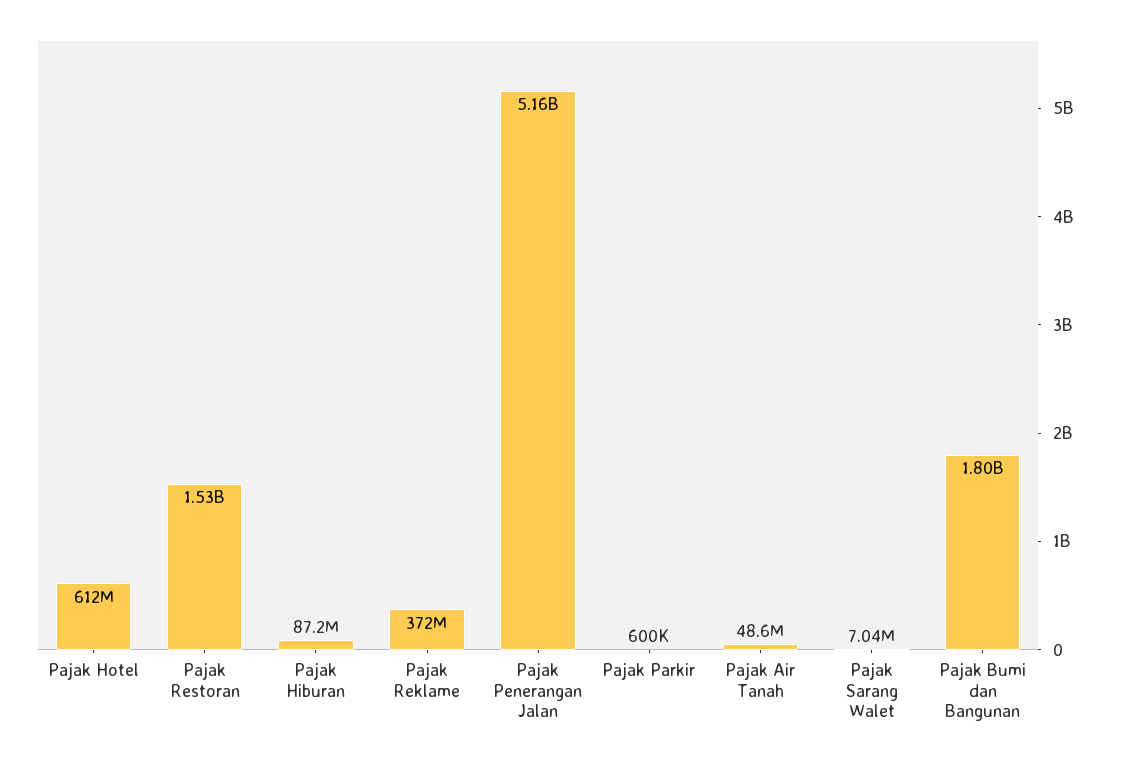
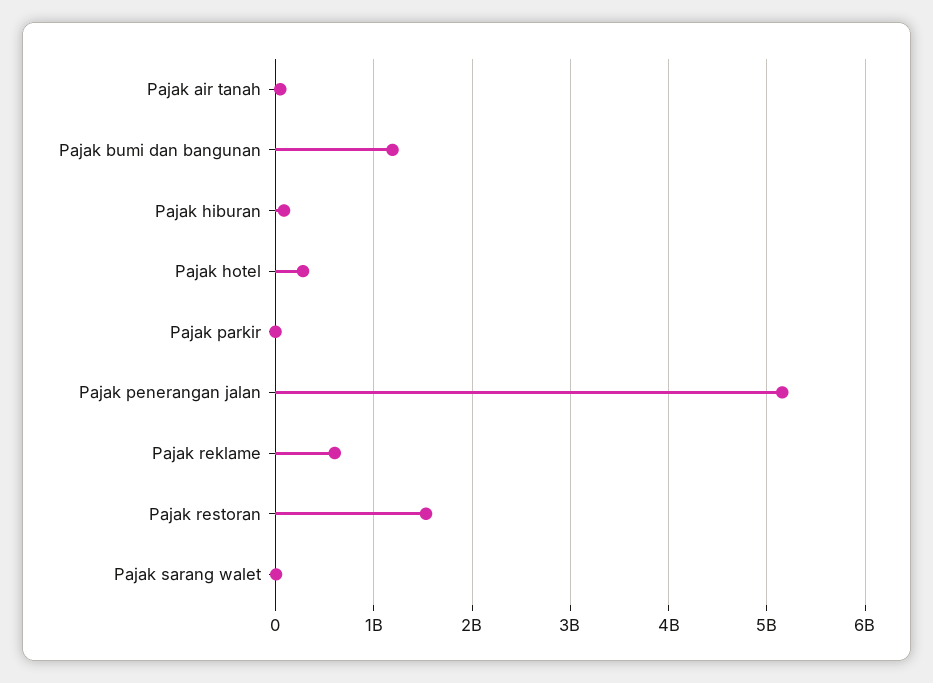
Pajak Hotel: 612000000 -> 300000000
Pajak Reklame: 372000000 -> 600000000
Pajak Bumi dan Bangunan: 1800000000 -> 1200000000

